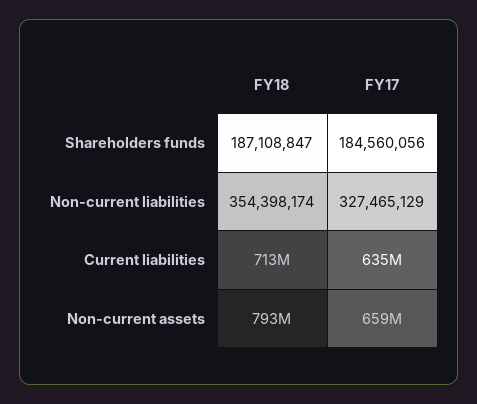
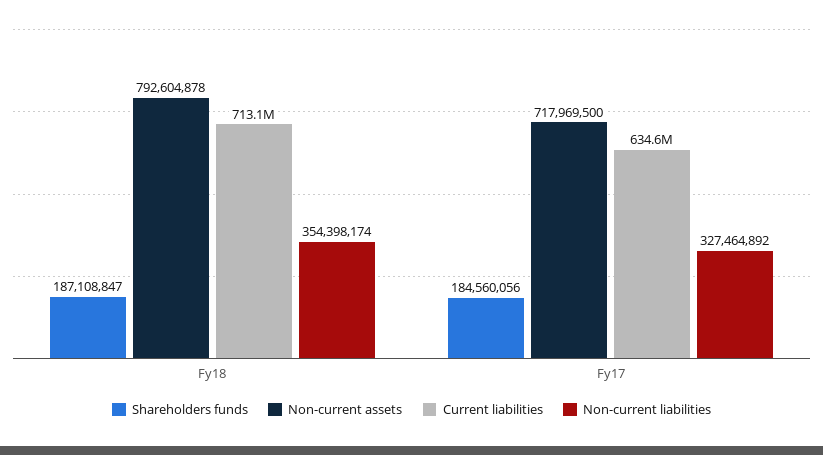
Non-current liabilities, FY17: 327465129 -> 327464892
Non-current assets, FY17: 659000000 -> 717969500

